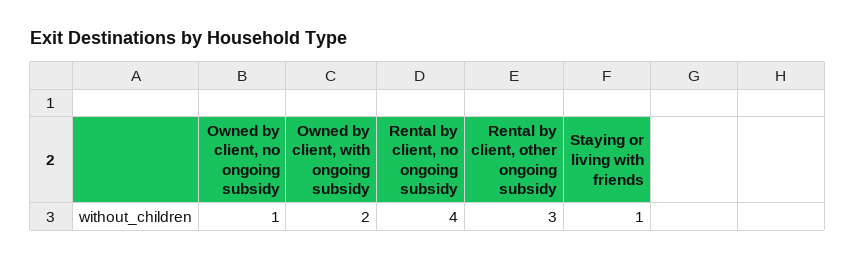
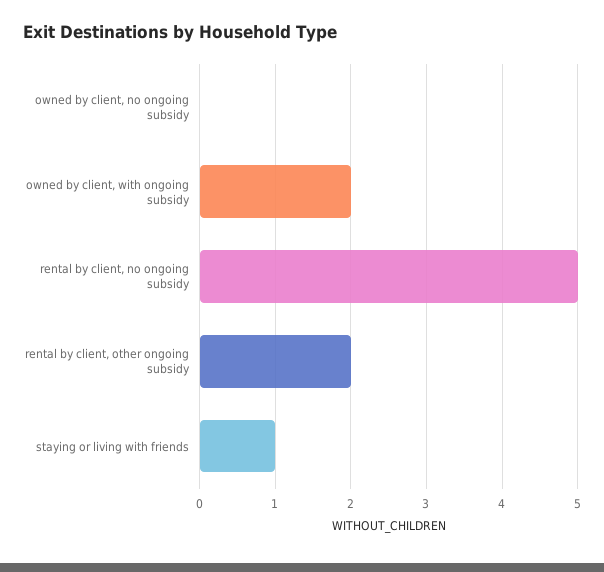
Owned by client, no ongoing subsidy: 1 -> 0
Rental by client, no ongoing subsidy: 4 -> 5
Rental by client, other ongoing subsidy: 3 -> 2

